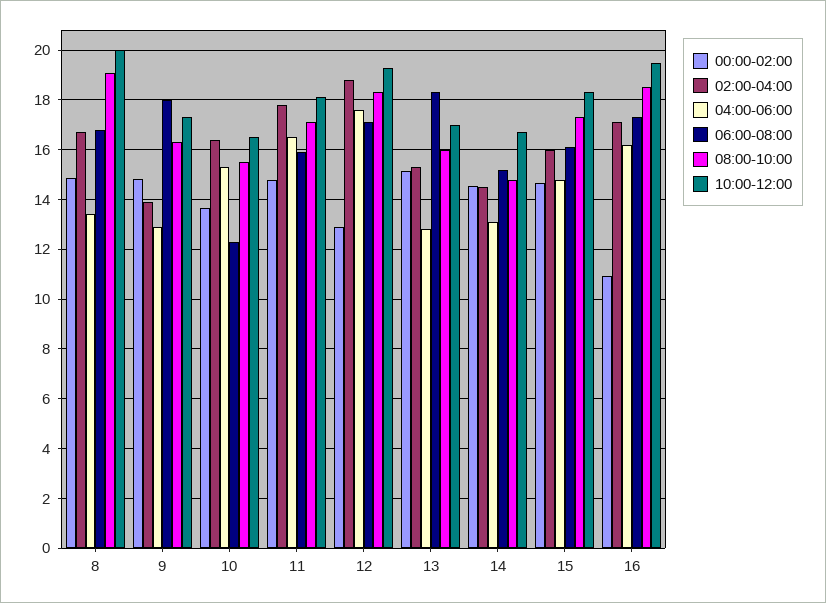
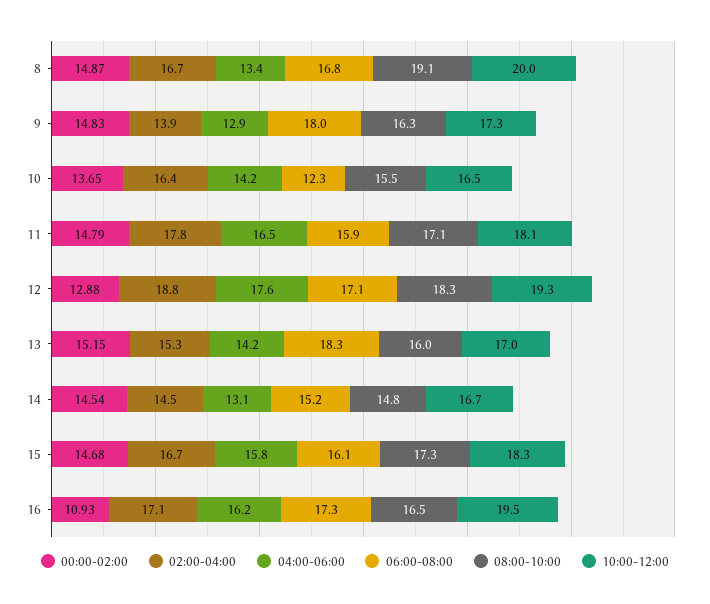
04:00-06:00, 10: 15.25 -> 14.2
04:00-06:00, 13: 12.75 -> 14.2
02:00-04:00, 15: 16 -> 16.7
04:00-06:00, 15: 14.75 -> 15.8
08:00-10:00, 16: 18.5 -> 16.5

